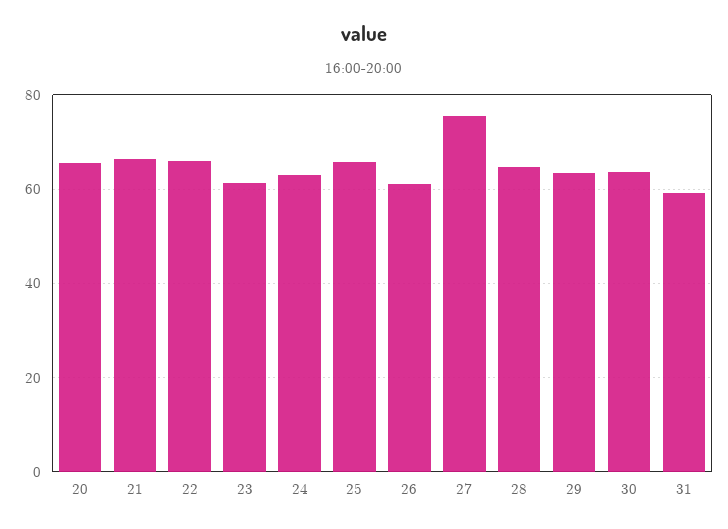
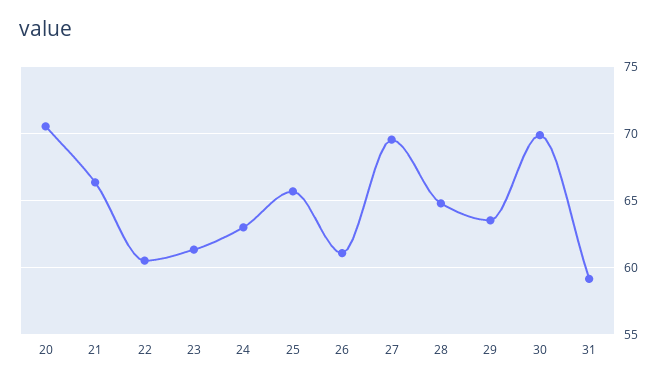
20: 66 -> 70.5
22: 66 -> 60.5
27: 76 -> 69.5
30: 64 -> 70

